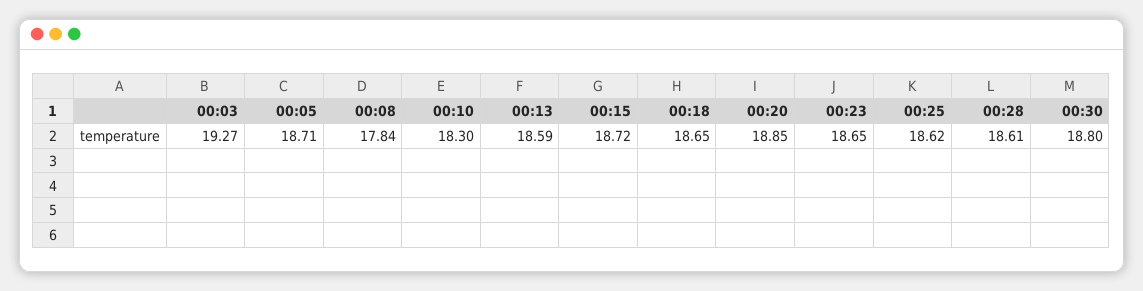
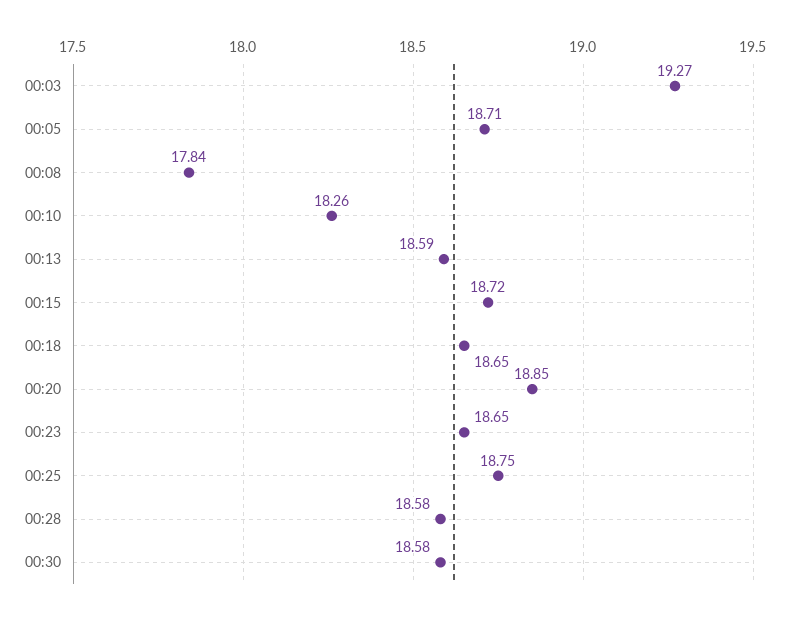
00:10: 18.3 -> 18.26
00:25: 18.62 -> 18.75
00:28: 18.61 -> 18.58
00:30: 18.8 -> 18.58

